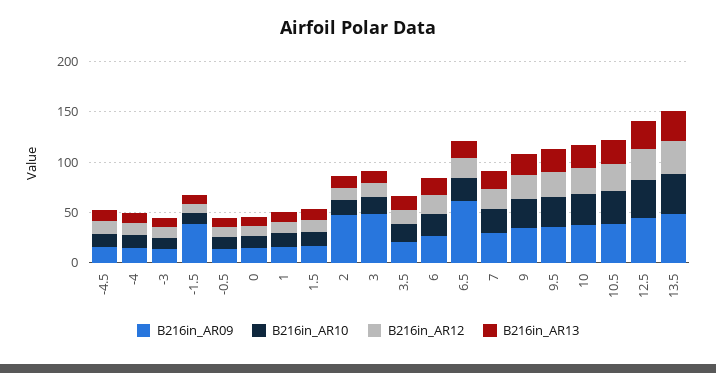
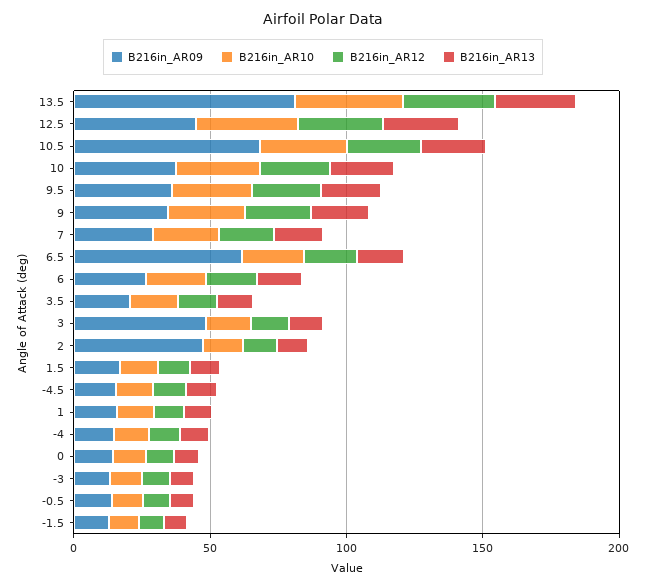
B216in_AR09, -1.5: 40 -> 10
B216in_AR09, 10.5: 40 -> 70
B216in_AR09, 13.5: 50 -> 80

